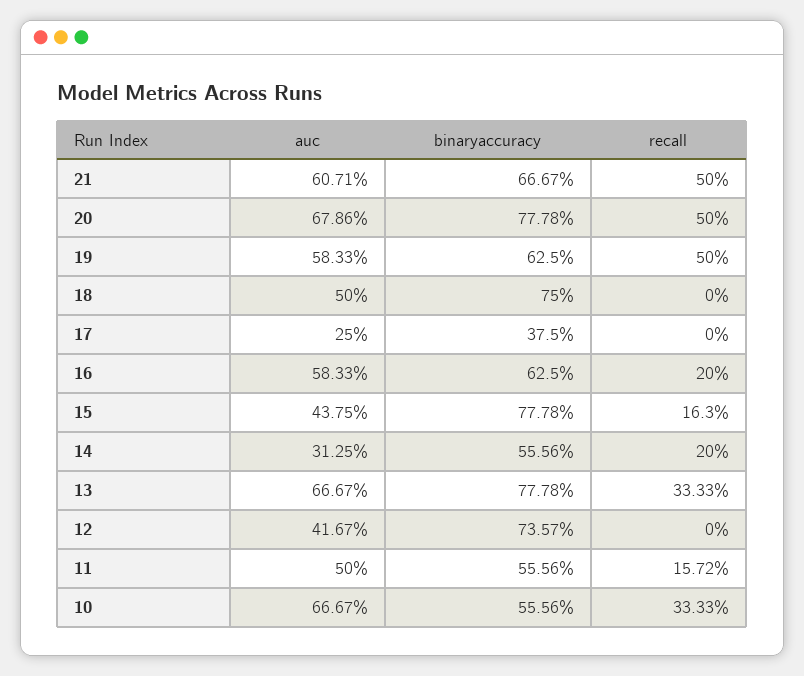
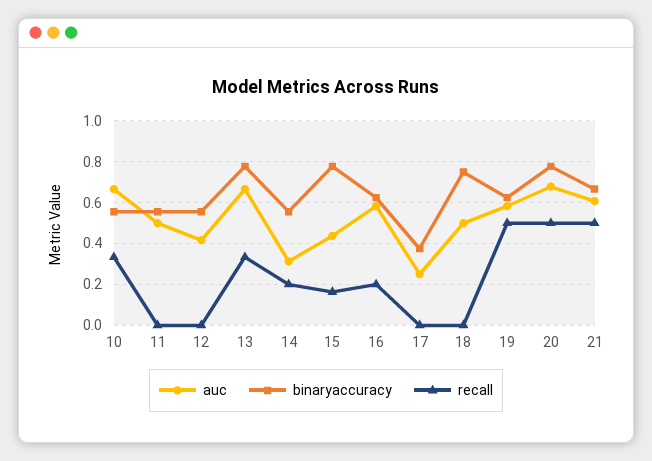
binaryaccuracy, 12: 0.7357 -> 0.55
recall, 11: 0.1572 -> 0

